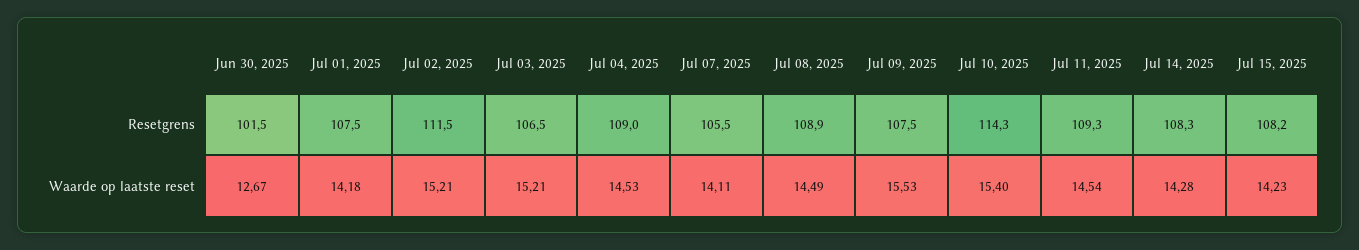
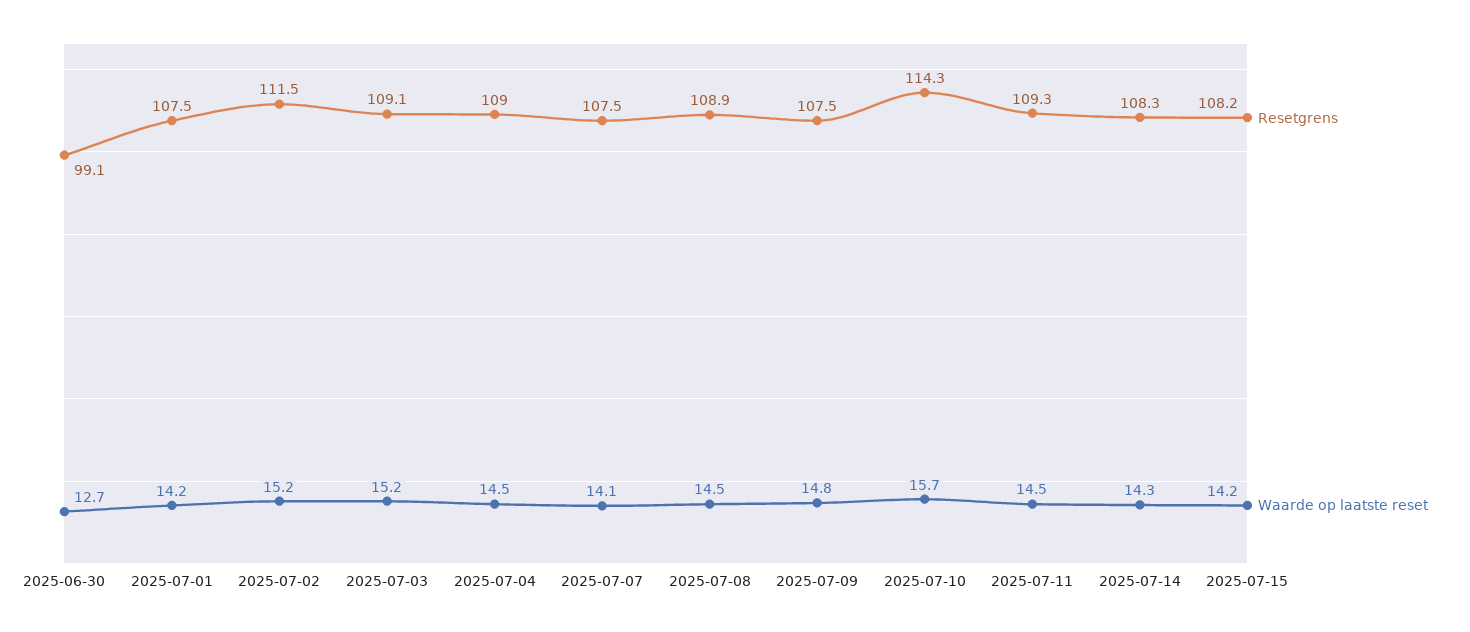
Resetgrens, Jun 30, 2025: 101.5 -> 99.1
Resetgrens, Jul 03, 2025: 106.5 -> 109.1
Resetgrens, Jul 07, 2025: 105.5 -> 107.5
Waarde op laatste reset, Jul 09, 2025: 15.53 -> 14.8
Waarde op laatste reset, Jul 10, 2025: 15.4 -> 15.7

